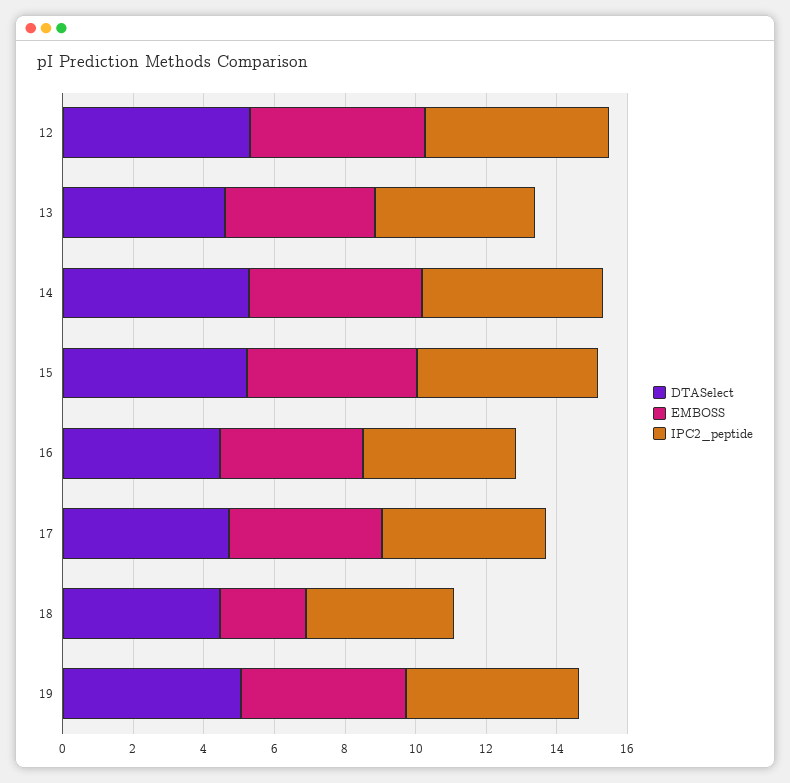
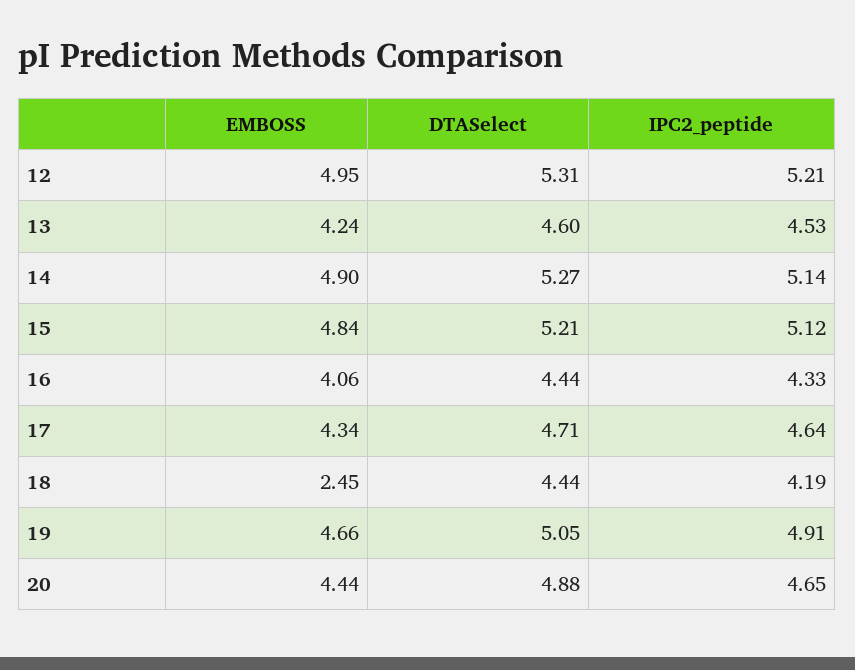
EMBOSS, 20: none -> 4.44
DTASelect, 20: none -> 4.88
IPC2_peptide, 20: none -> 4.65

